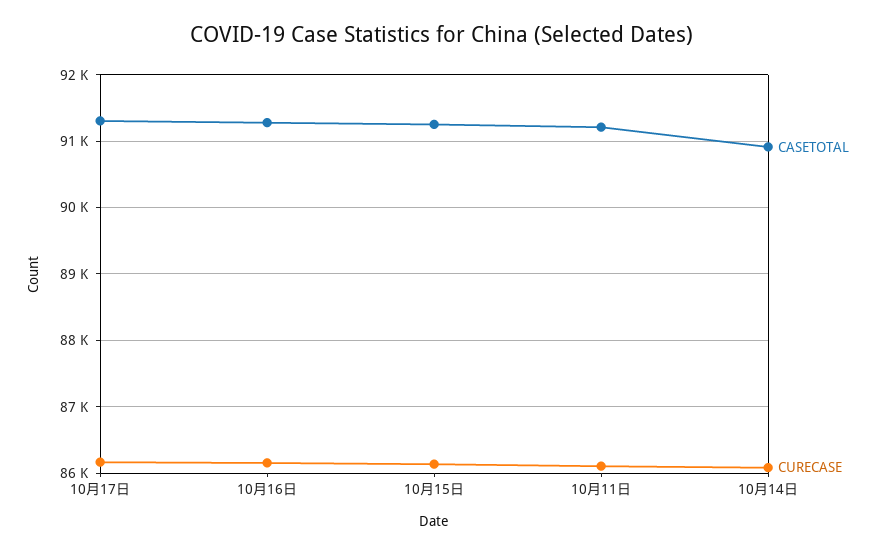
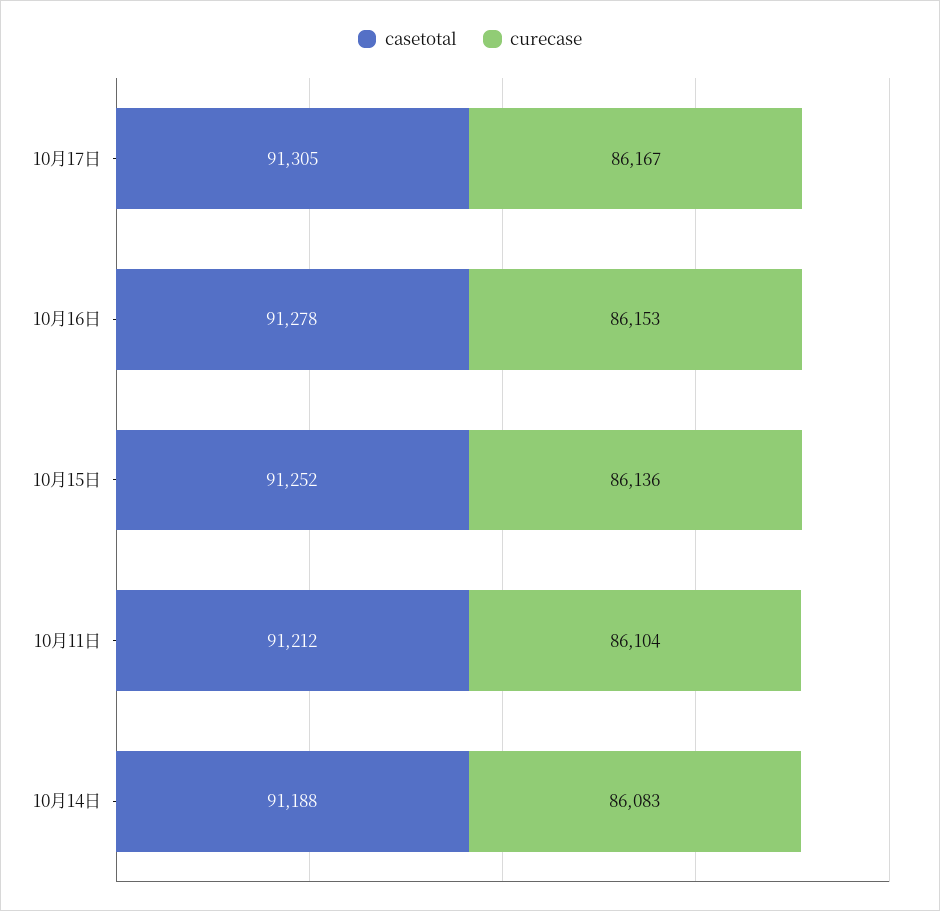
CASETOTAL, 10月14日: 90900 -> 91188

